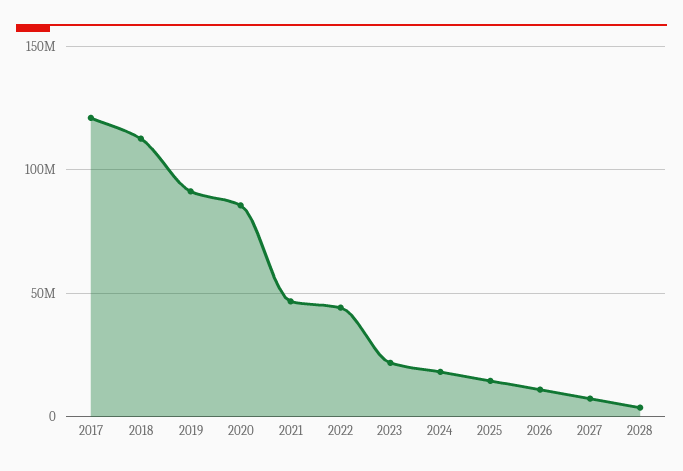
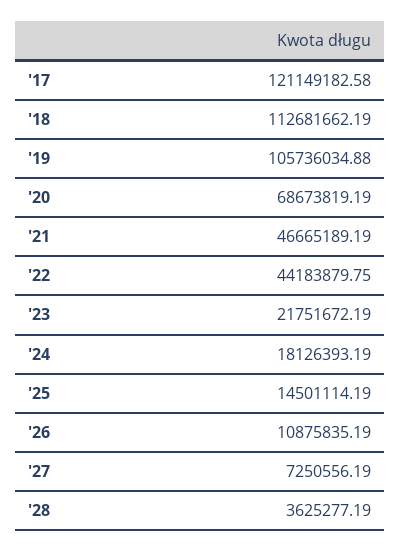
2019: 90000000 -> 105736034.88
2020: 85000000 -> 68673819.19

